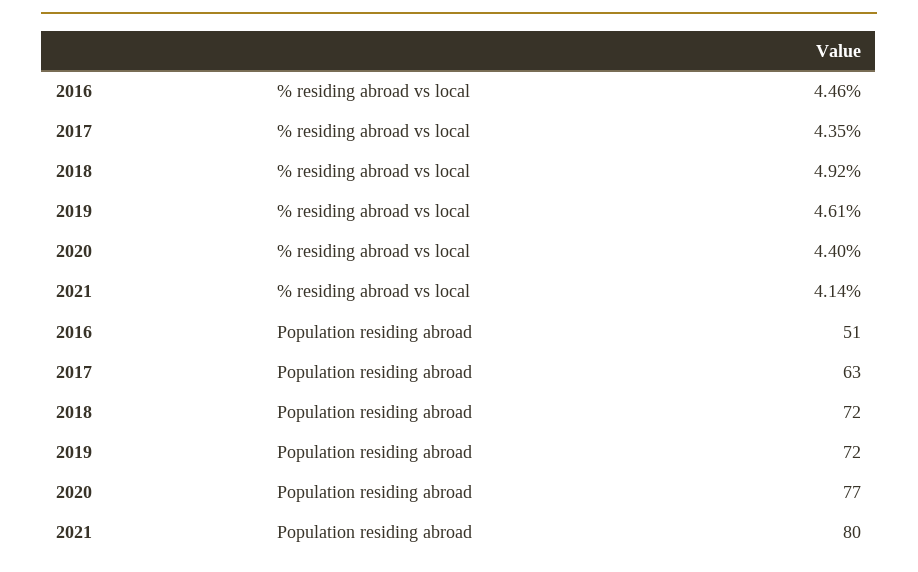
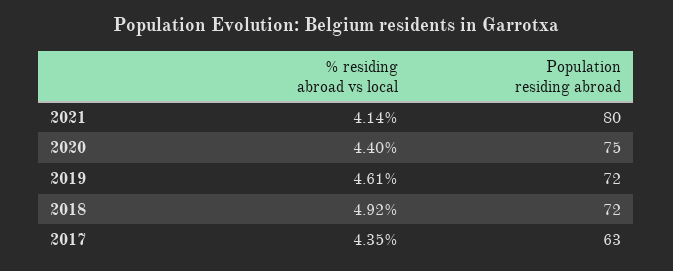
2016, % residing abroad vs local: 4.46 -> none
2016, Population residing abroad: 51 -> none
2020, Population residing abroad: 77 -> 75

